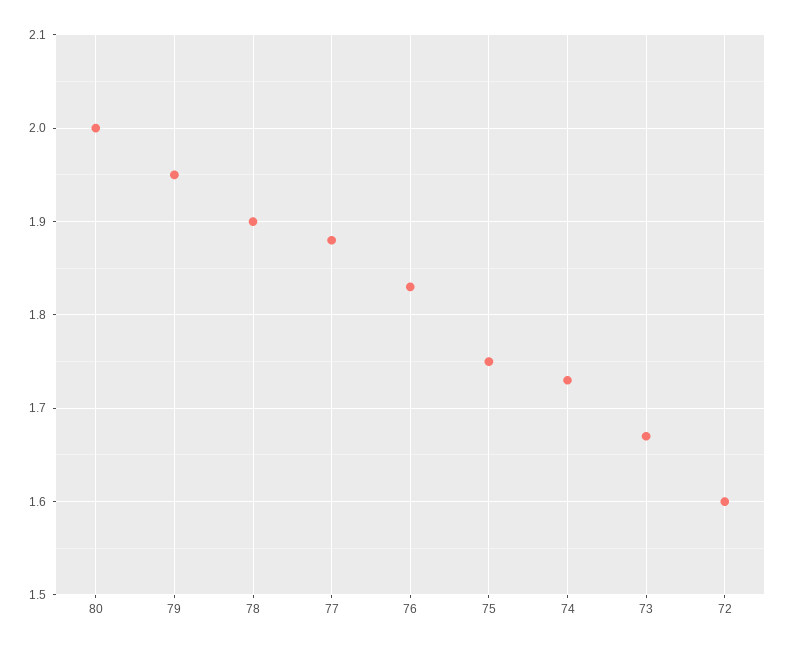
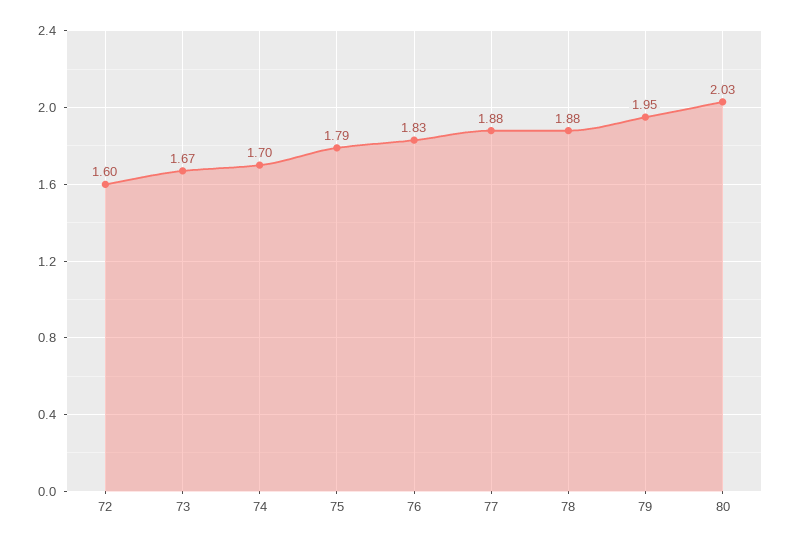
80: 2 -> 2.03
78: 1.9 -> 1.88
75: 1.75 -> 1.79
74: 1.73 -> 1.7

